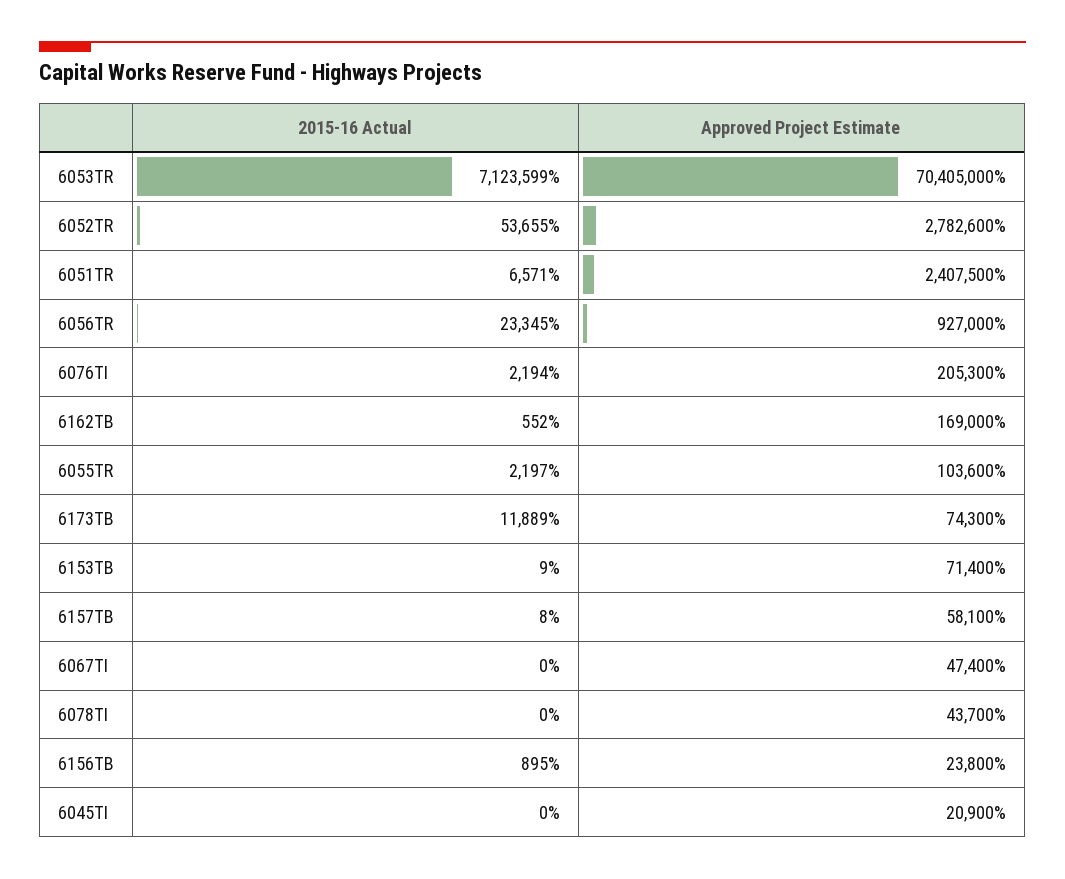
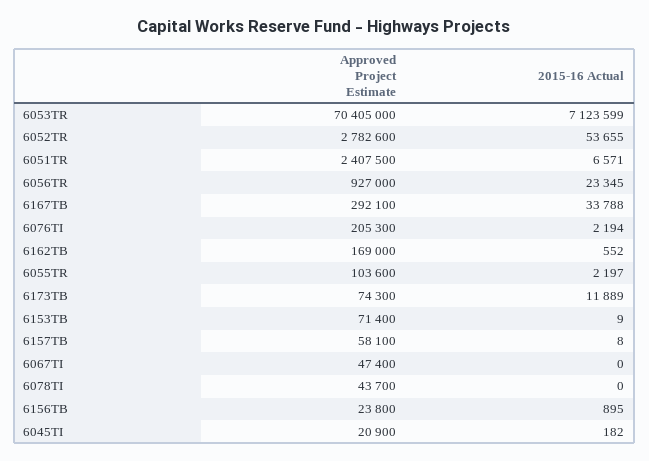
2015-16 Actual, 6045TI: 0 -> 182
Approved Project Estimate, 6167TB: none -> 292100
2015-16 Actual, 6167TB: none -> 33788

